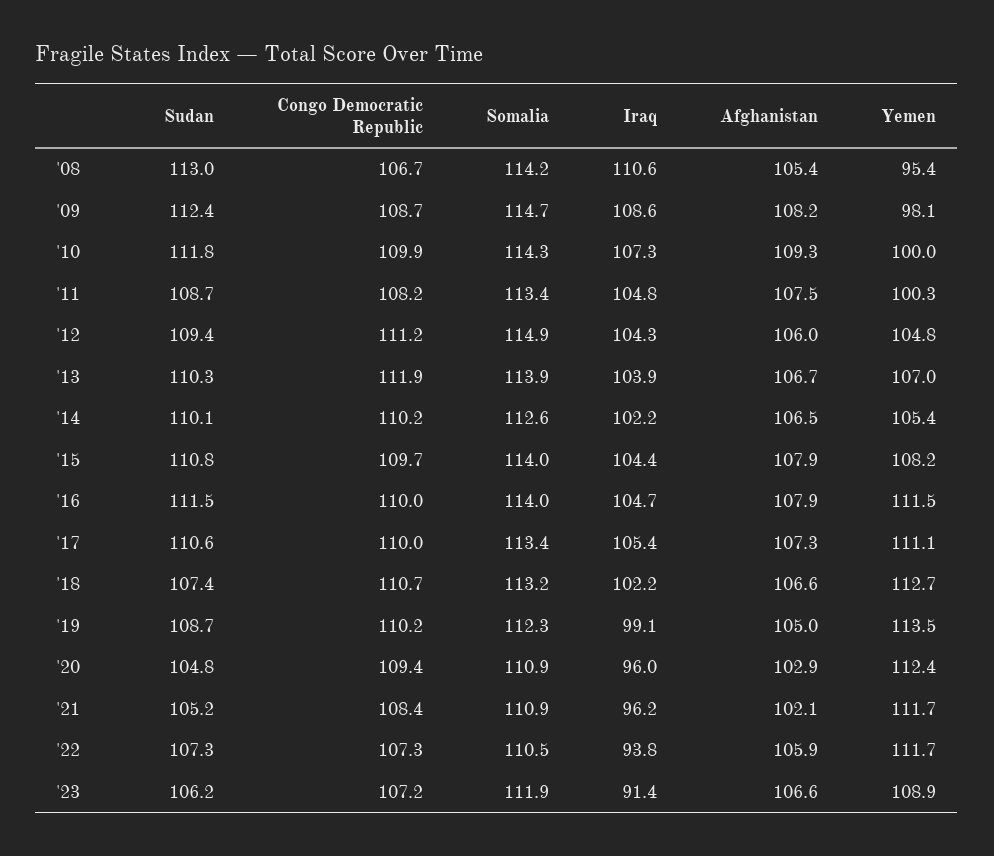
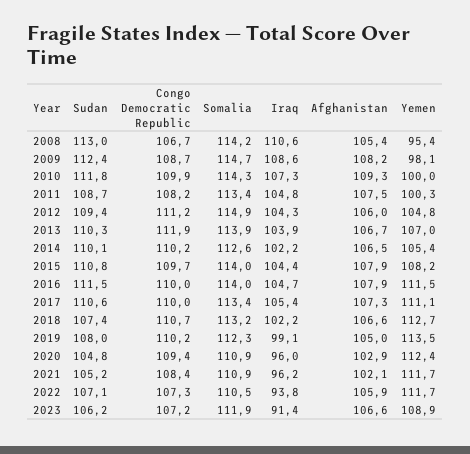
Sudan, '19: 108.7 -> 108
Sudan, '22: 107.3 -> 107.1

